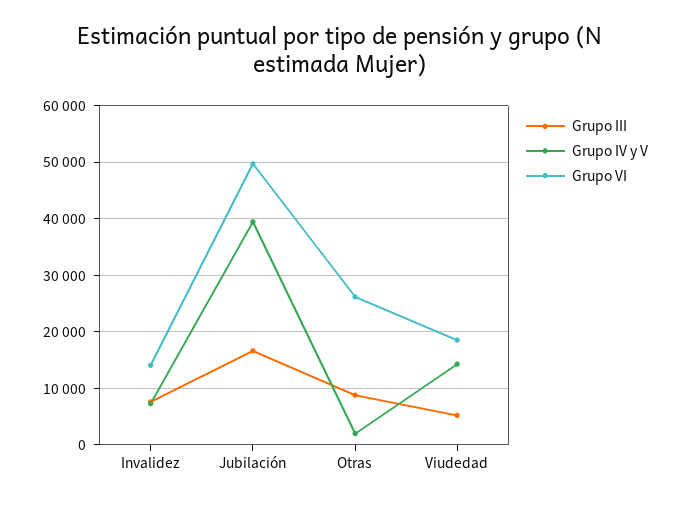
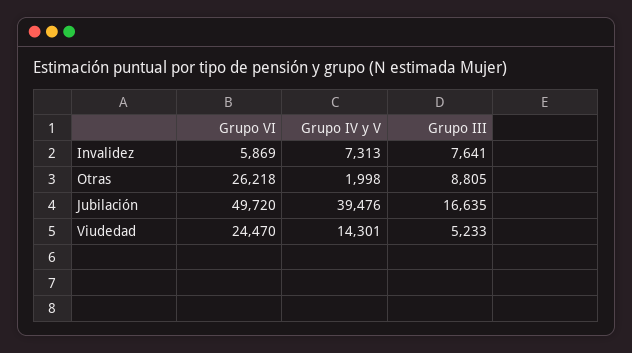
Grupo VI, Invalidez: 14000 -> 5869
Grupo VI, Viudedad: 18000 -> 24470

